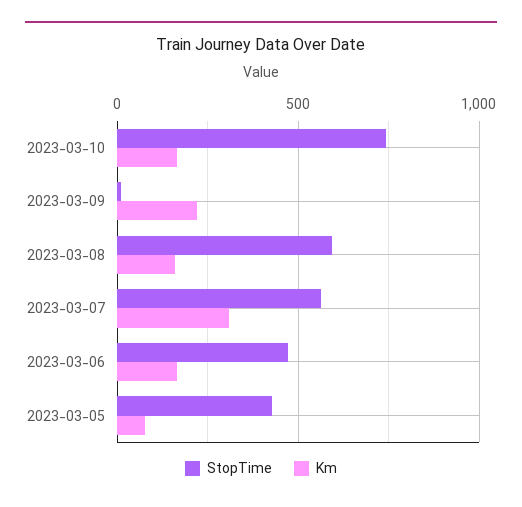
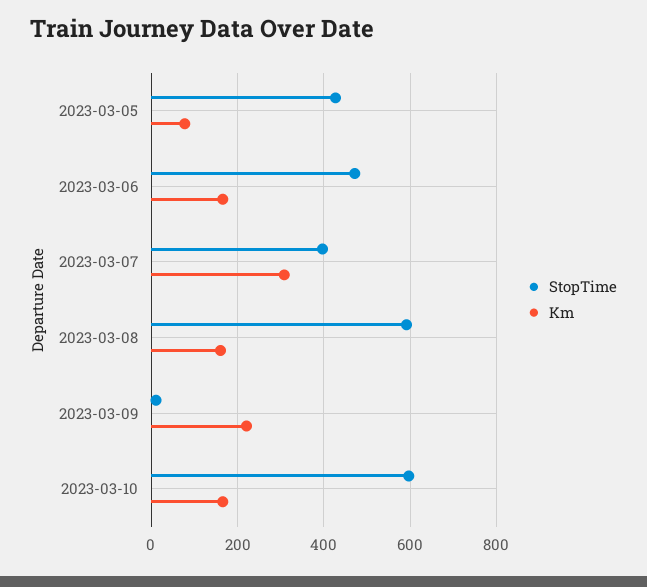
StopTime, 2023-03-10: 750 -> 600
StopTime, 2023-03-07: 550 -> 400

